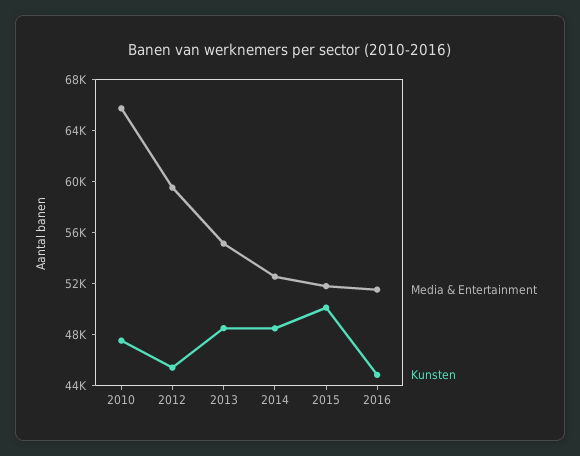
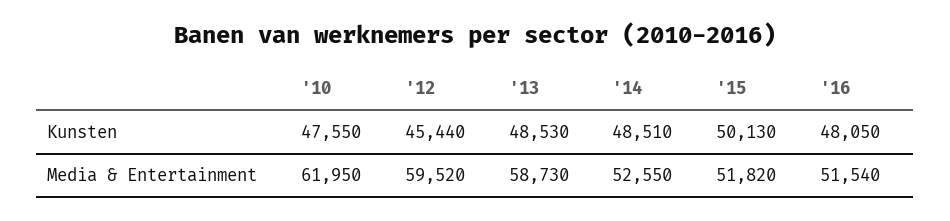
Media & Entertainment, 2010: 66000 -> 61950
Media & Entertainment, 2013: 55000 -> 58730
Kunsten, 2016: 45000 -> 48050

